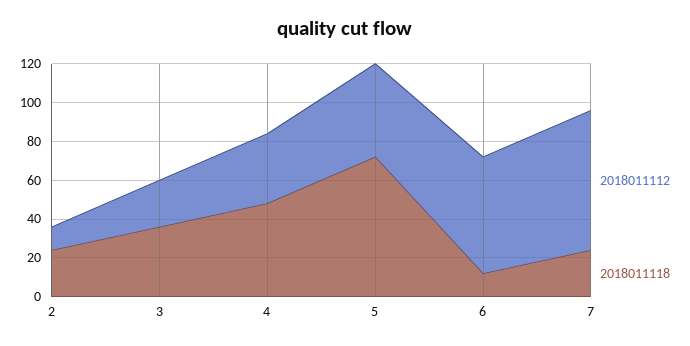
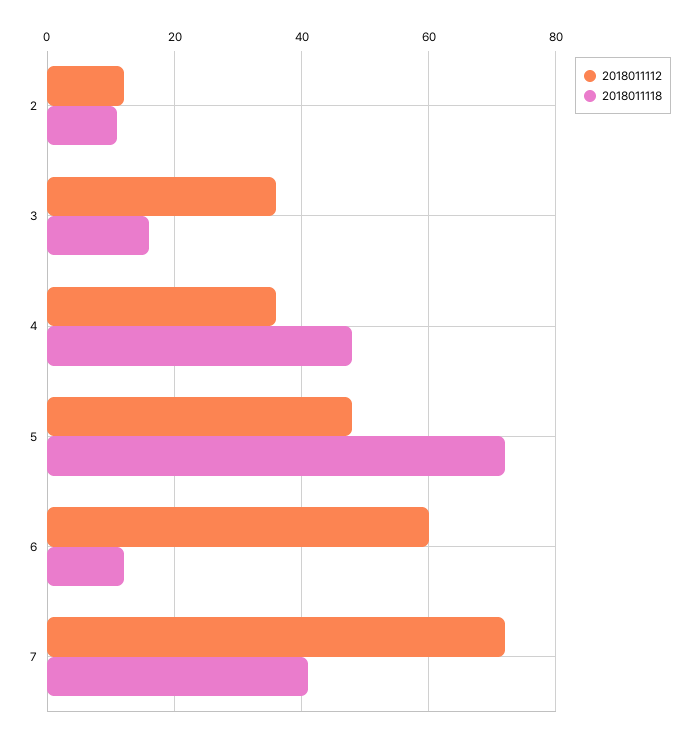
2018011118, 2: 25 -> 10
2018011112, 3: 25 -> 35
2018011118, 3: 35 -> 15
2018011118, 7: 25 -> 40

